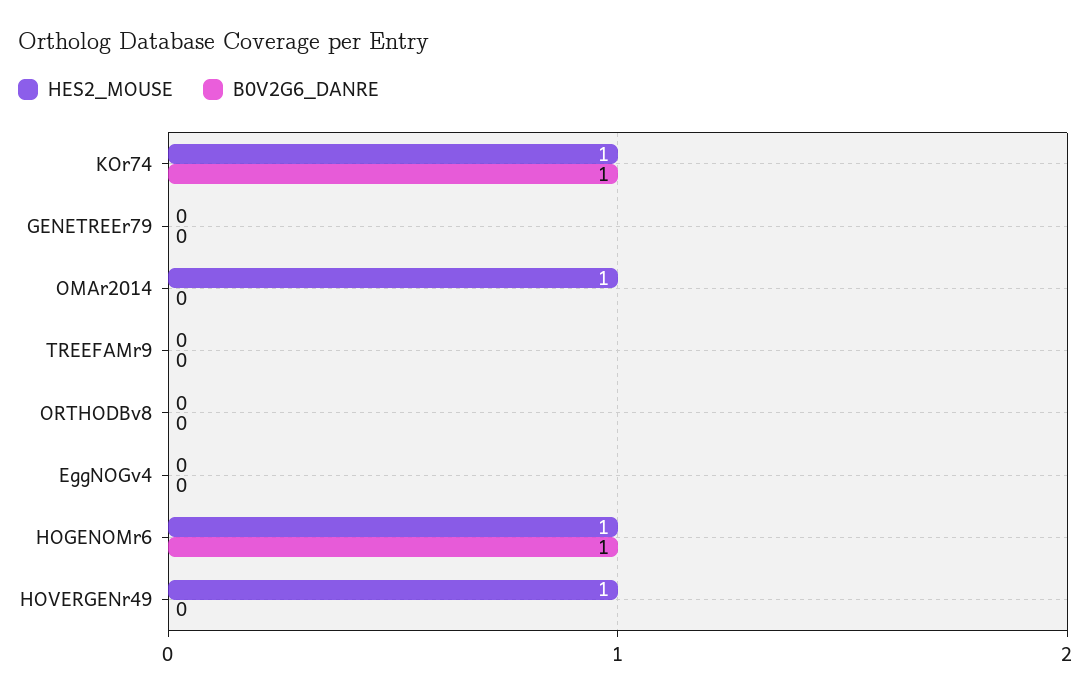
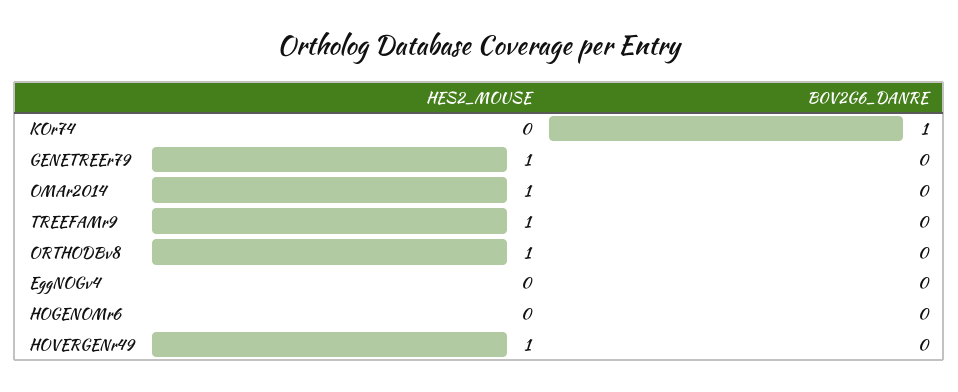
HES2_MOUSE, KOr74: 1 -> 0
HES2_MOUSE, GENETREEr79: 0 -> 1
HES2_MOUSE, TREEFAMr9: 0 -> 1
HES2_MOUSE, ORTHODBv8: 0 -> 1
HES2_MOUSE, HOGENOMr6: 1 -> 0
B0V2G6_DANRE, HOGENOMr6: 1 -> 0

